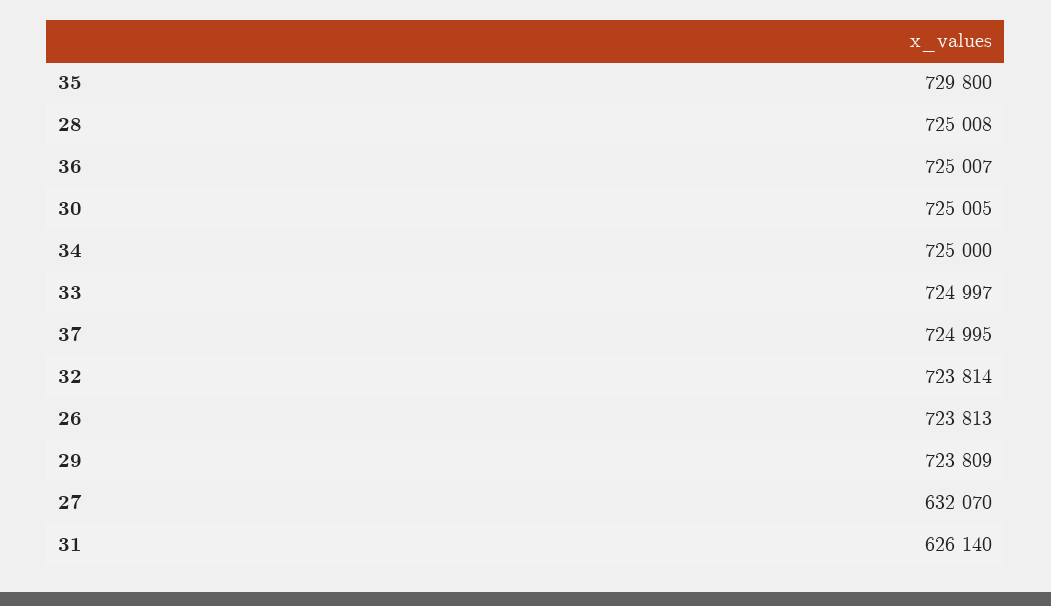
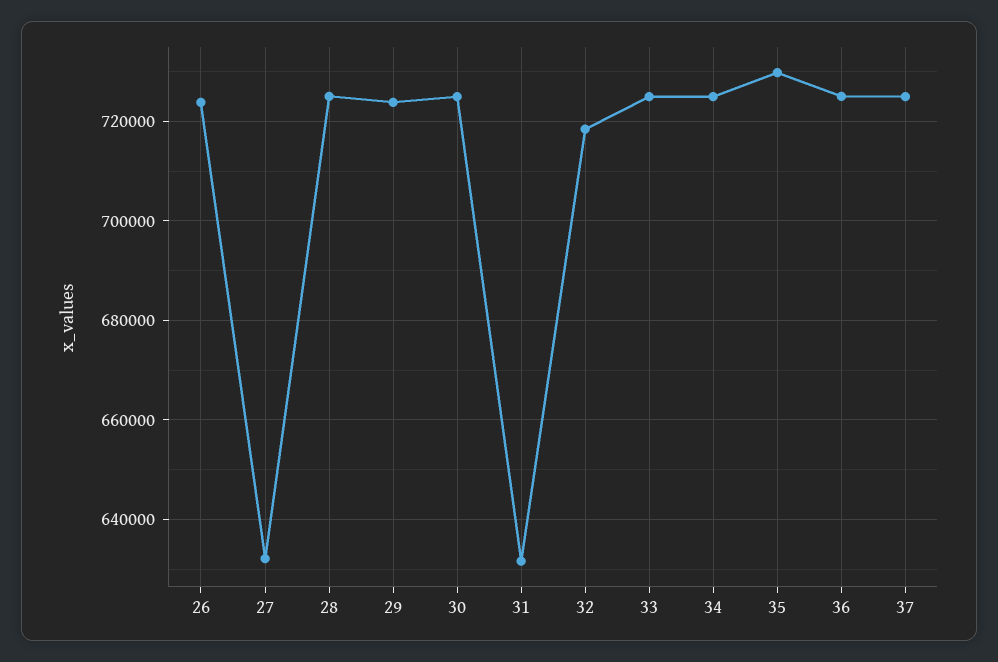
32: 723814 -> 718000
31: 626140 -> 632000

